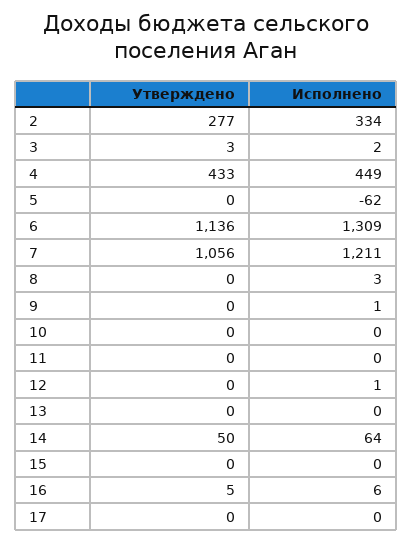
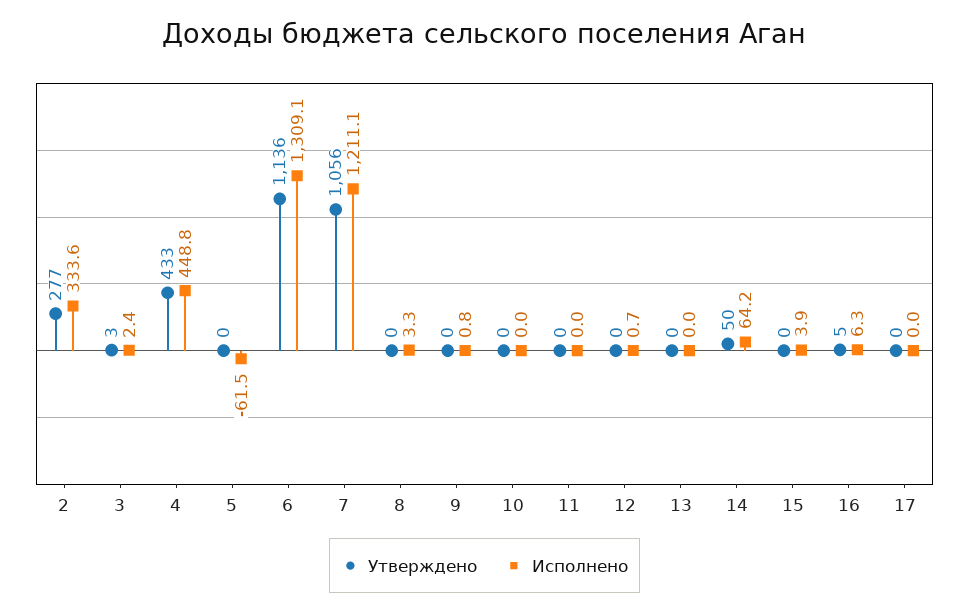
Исполнено, 15: 0 -> 3.9

